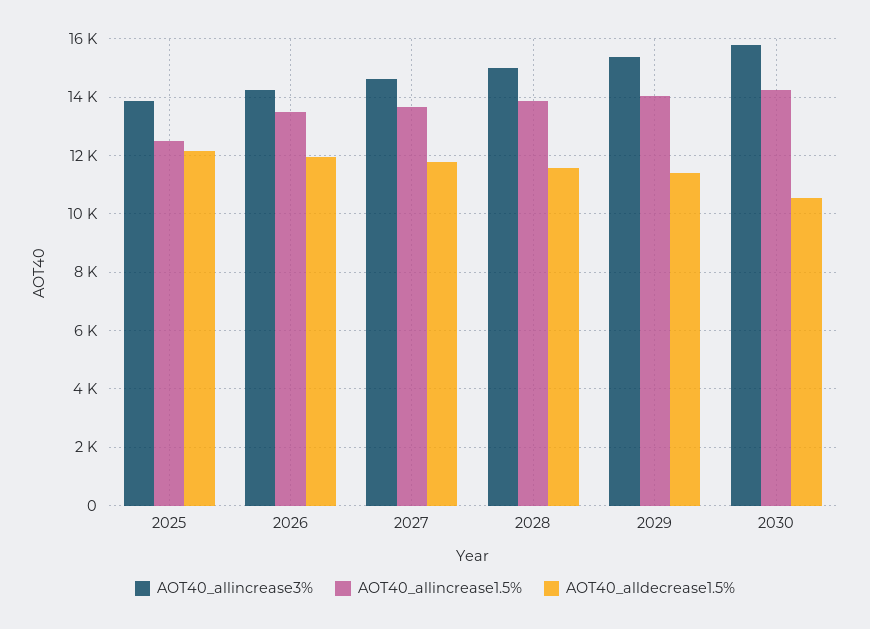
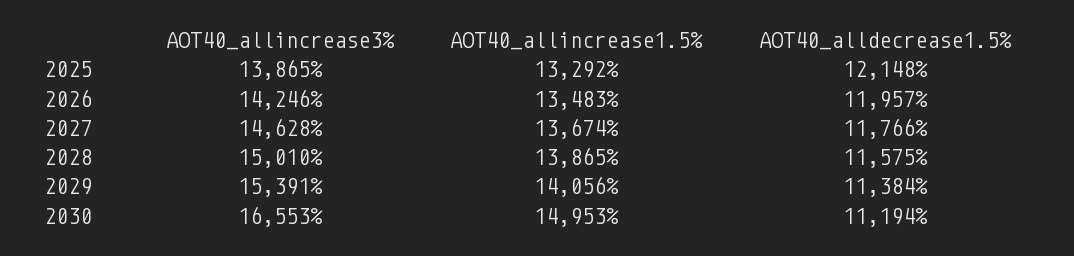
AOT40_allincrease1.5%, 2025: 12500 -> 13292
AOT40_allincrease3%, 2030: 15750 -> 16553
AOT40_allincrease1.5%, 2030: 14250 -> 14953
AOT40_alldecrease1.5%, 2030: 10500 -> 11194

